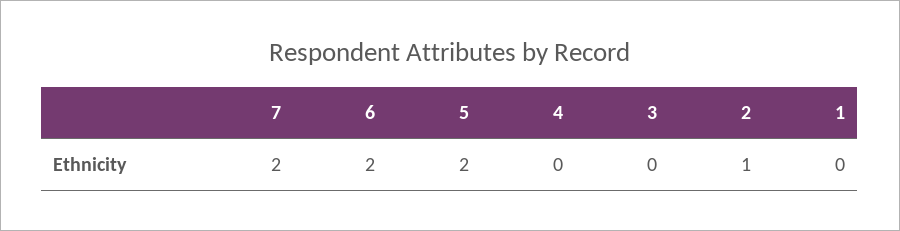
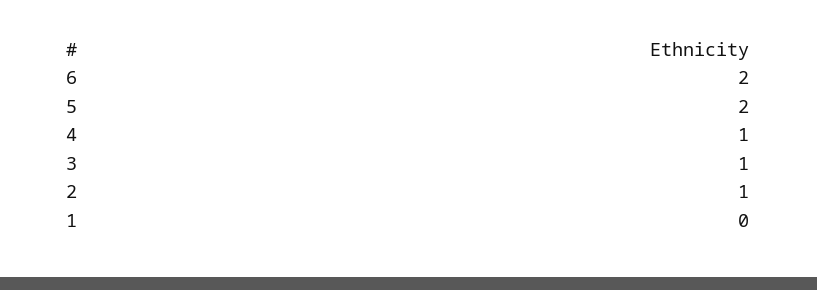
7: 2 -> none
4: 0 -> 1
3: 0 -> 1

